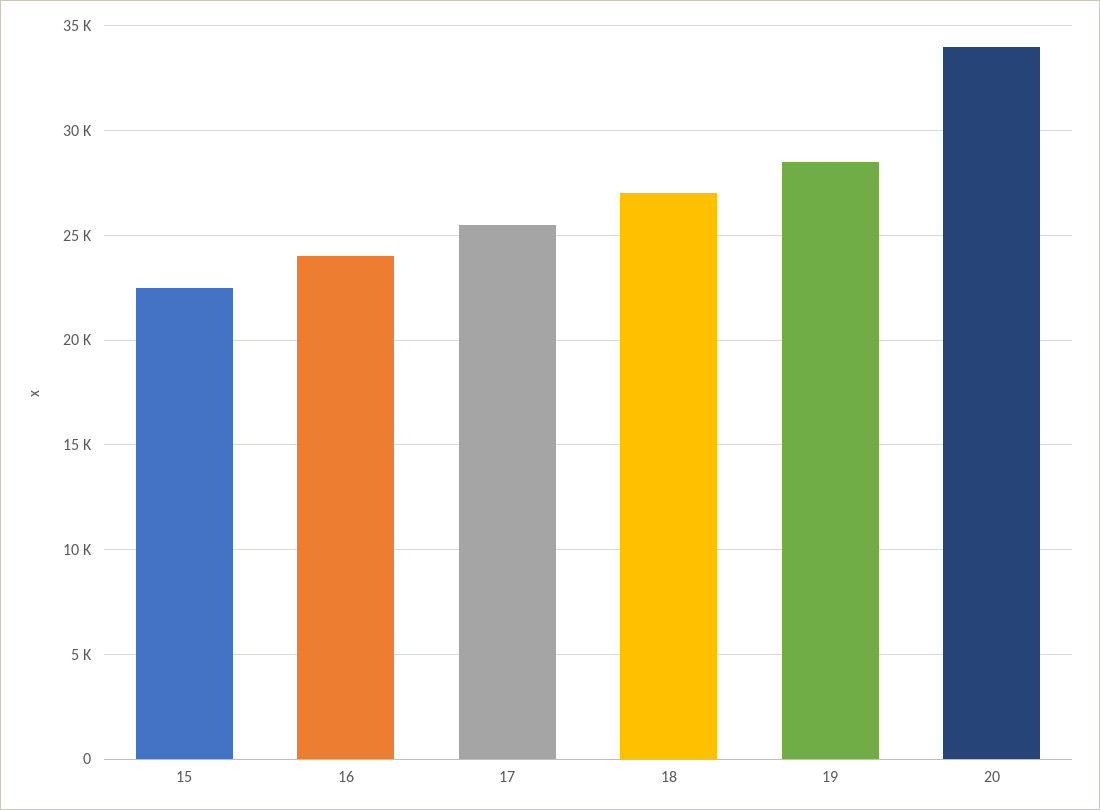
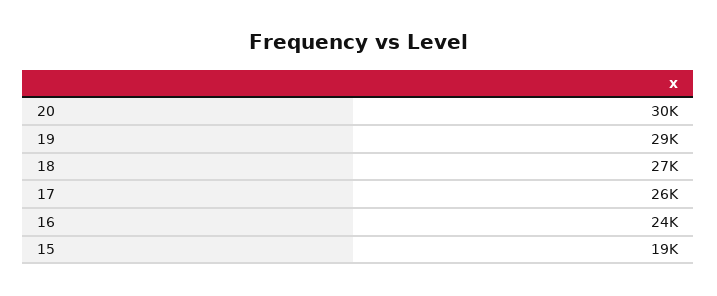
15: 22500 -> 19000
20: 34000 -> 30000

